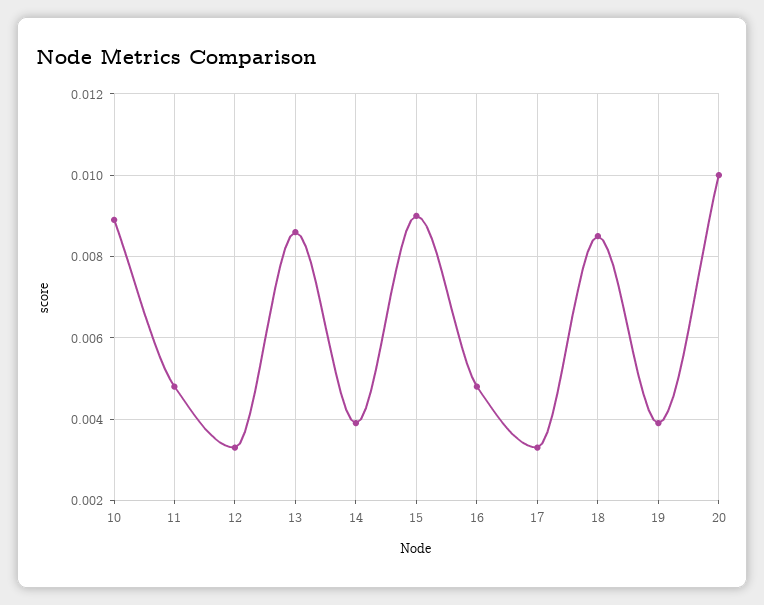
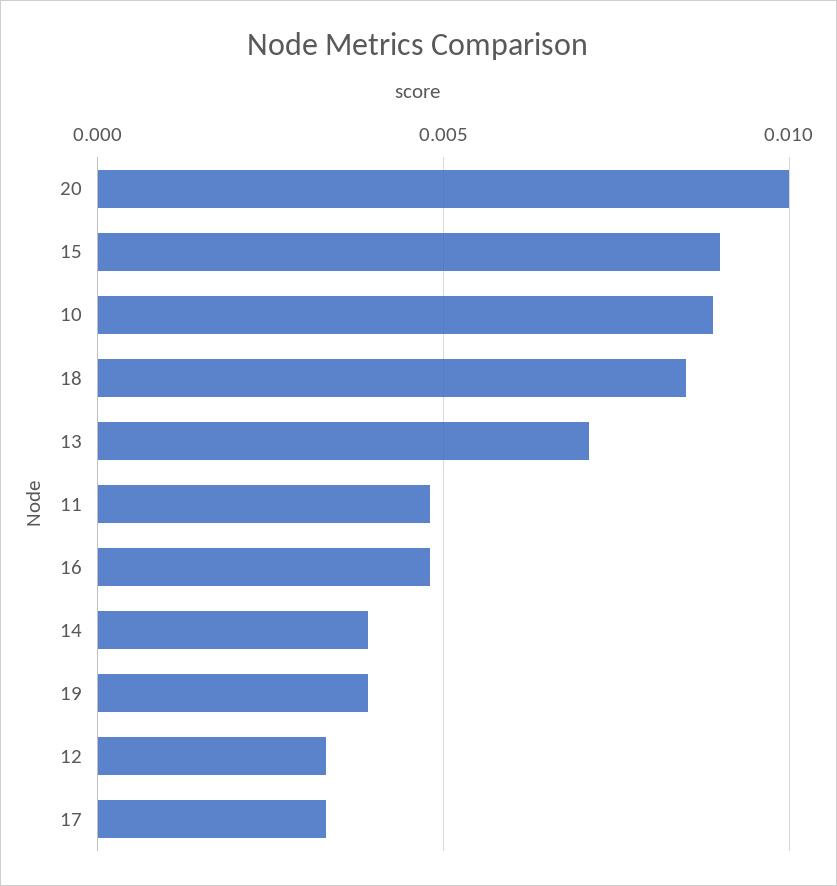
13: 0.0085 -> 0.007

